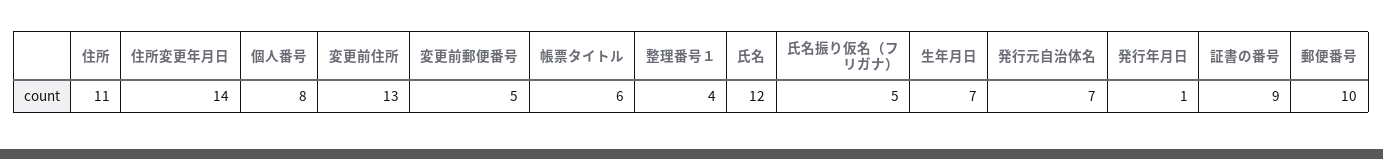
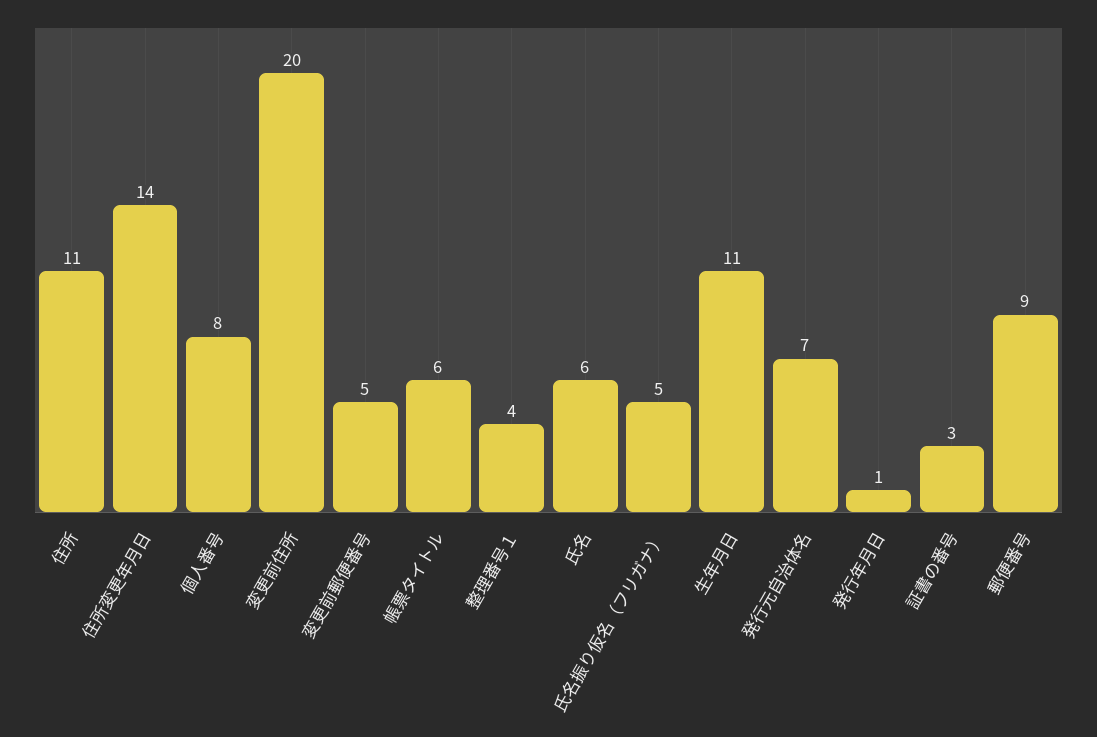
変更前住所: 13 -> 20
氏名: 12 -> 6
生年月日: 7 -> 11
証書の番号: 9 -> 3
郵便番号: 10 -> 9

